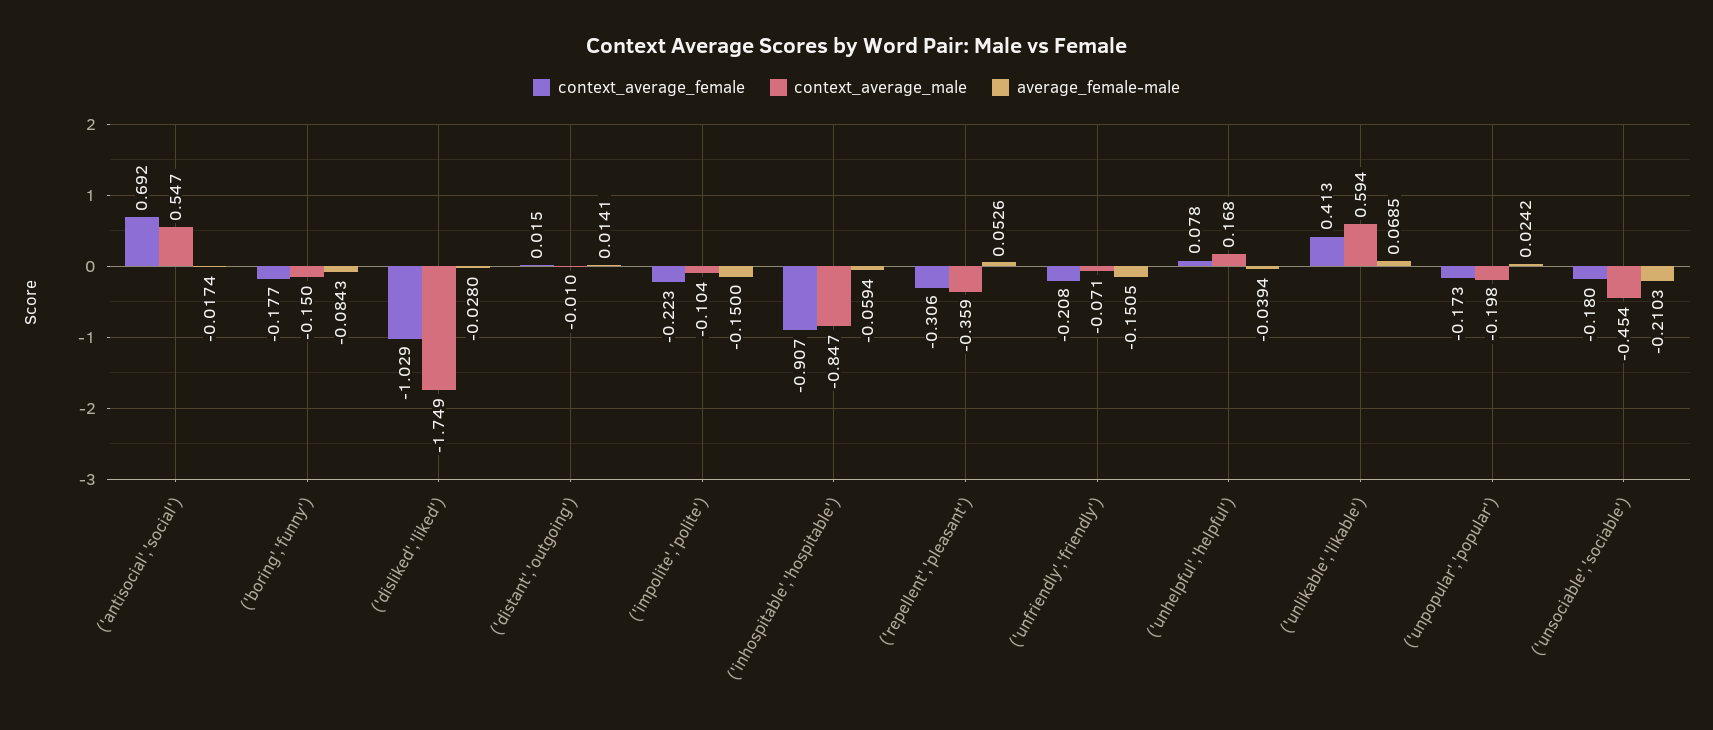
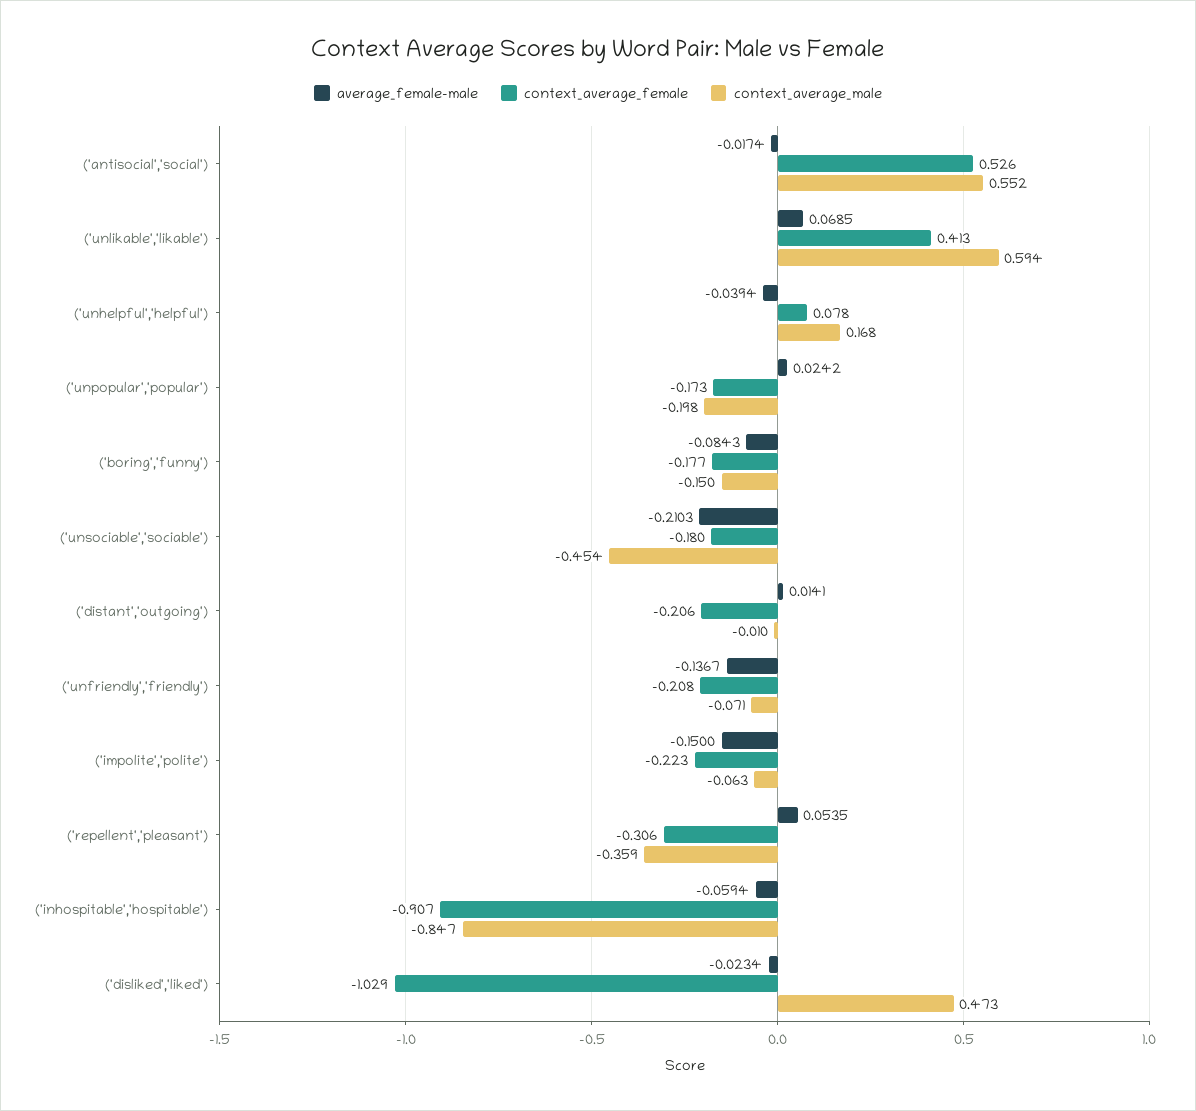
context_average_female, ('antisocial','social'): 0.692 -> 0.526
context_average_male, ('antisocial','social'): 0.547 -> 0.552
context_average_male, ('disliked','liked'): -1.749 -> 0.473
average_female-male, ('disliked','liked'): -0.028 -> -0.0234
context_average_female, ('distant','outgoing'): 0.015 -> -0.206
context_average_male, ('impolite','polite'): -0.104 -> -0.063
average_female-male, ('repellent','pleasant'): 0.0526 -> 0.0535
average_female-male, ('unfriendly','friendly'): -0.1505 -> -0.1367

